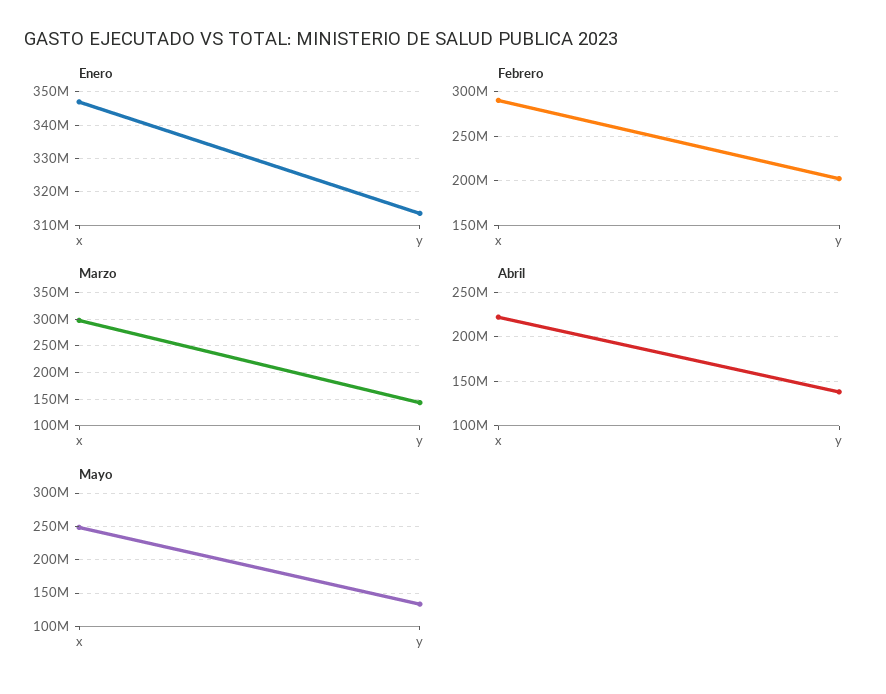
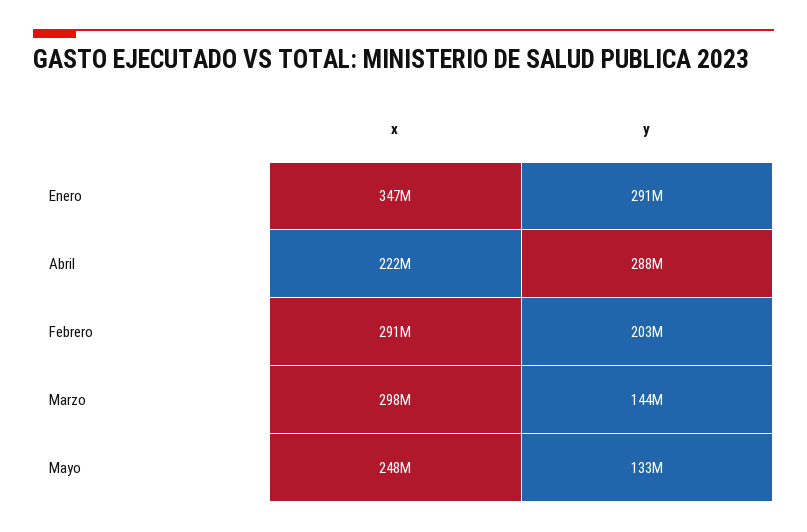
Enero, y: 314000000 -> 291000000
Abril, y: 140000000 -> 288000000

